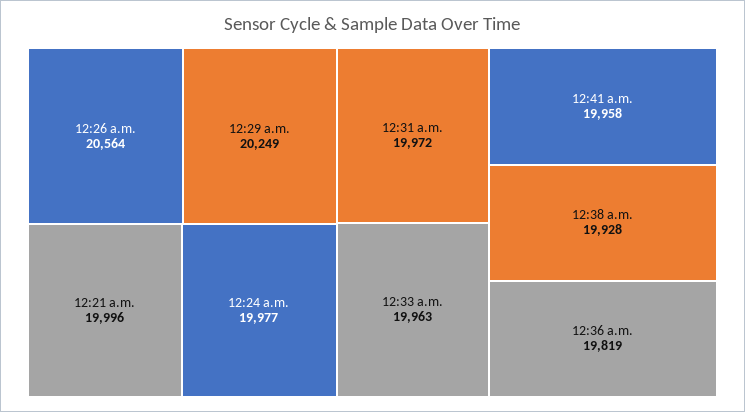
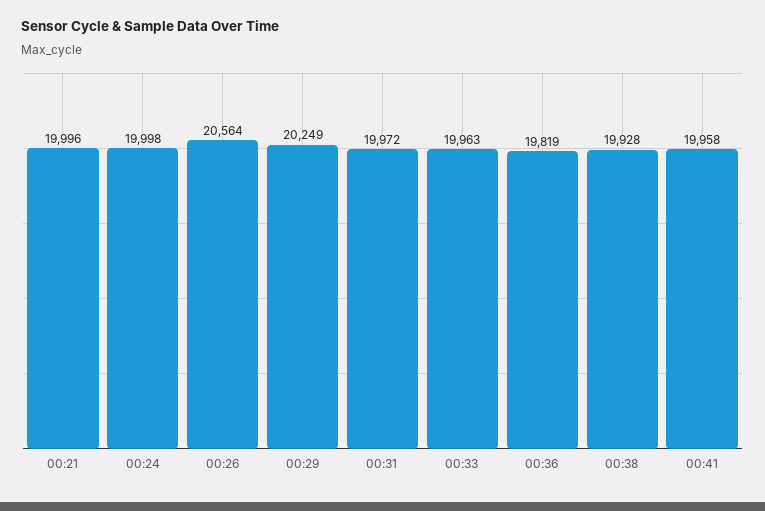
12:24 a.m.: 19977 -> 19998

